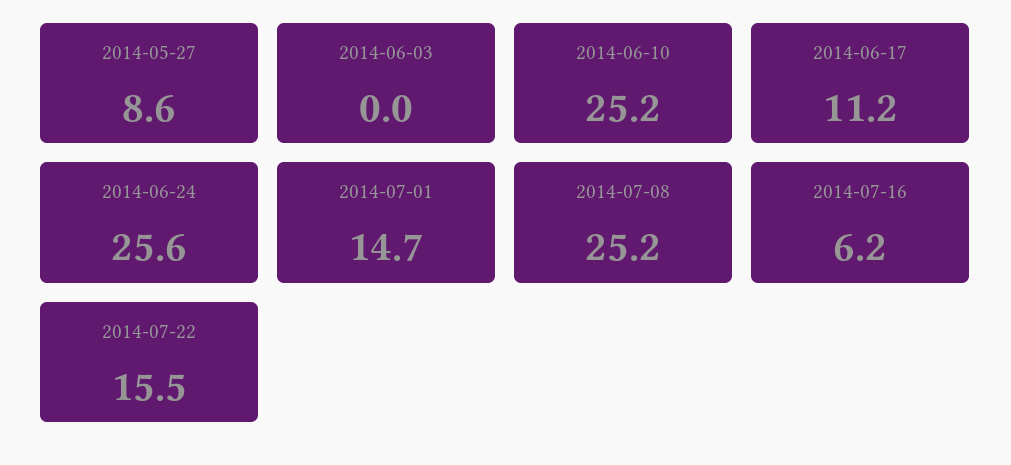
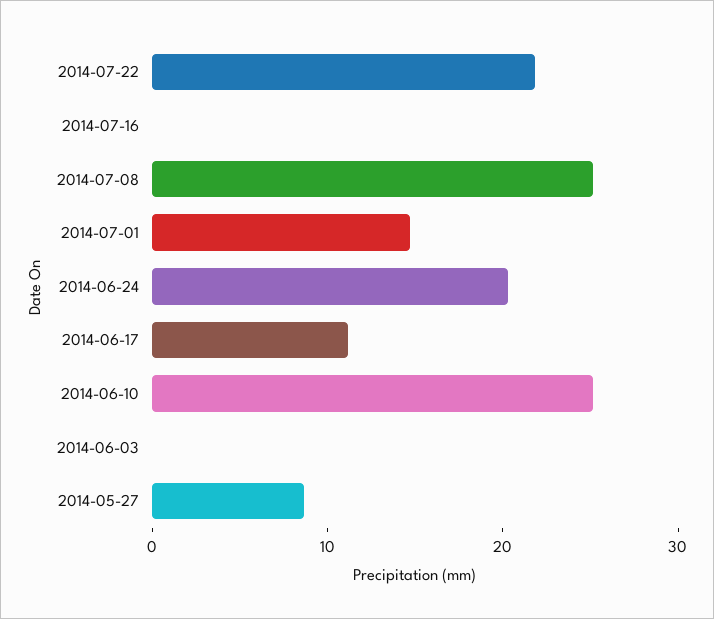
2014-06-24: 25.6 -> 20
2014-07-16: 6.2 -> 0
2014-07-22: 15.5 -> 22

